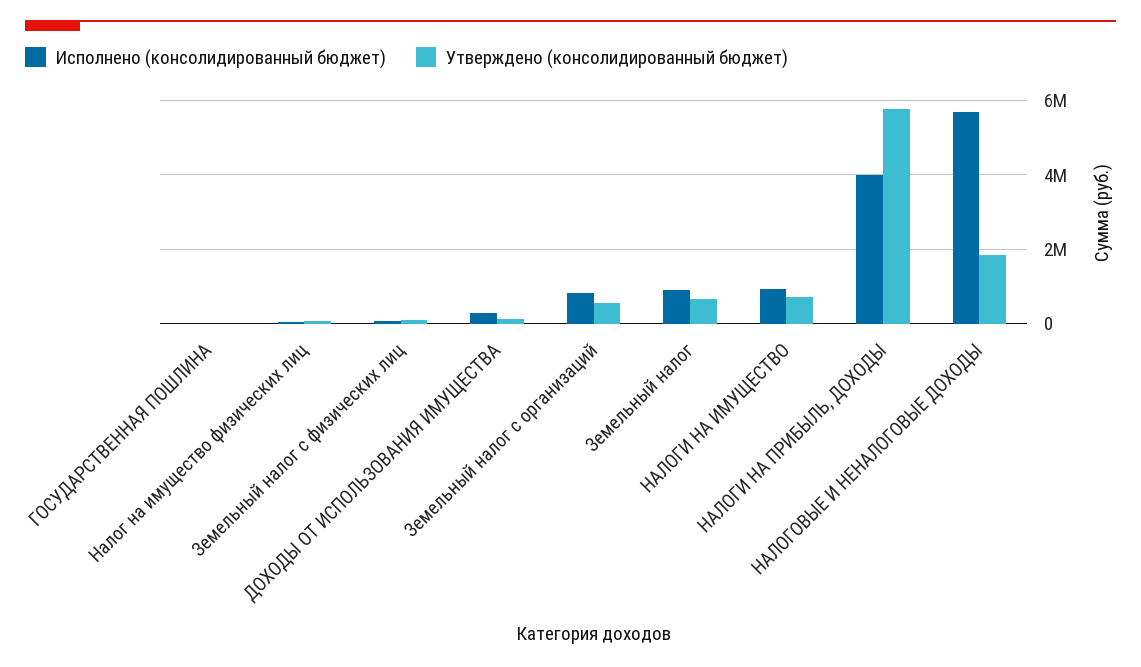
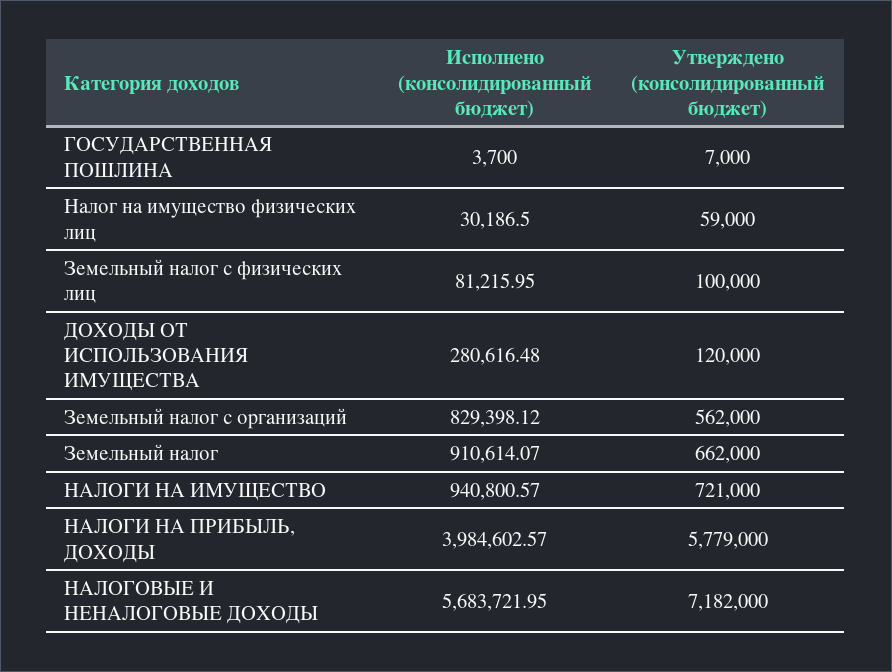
Утверждено (консолидированный бюджет), НАЛОГОВЫЕ И НЕНАЛОГОВЫЕ ДОХОДЫ: 1800000 -> 7182000

